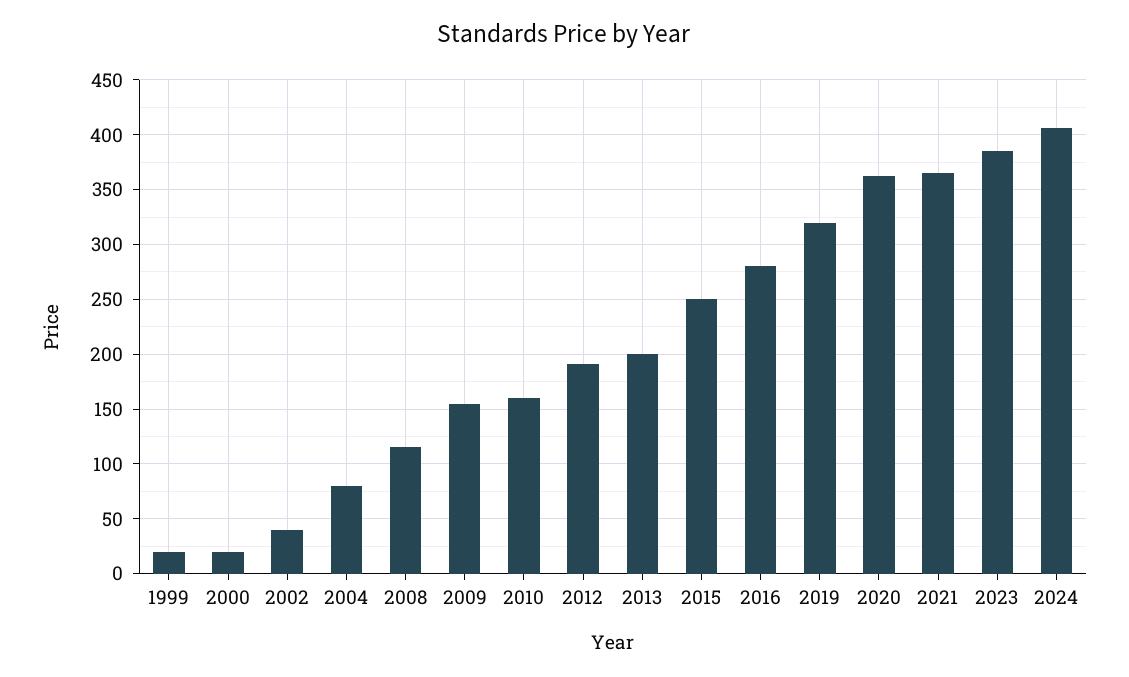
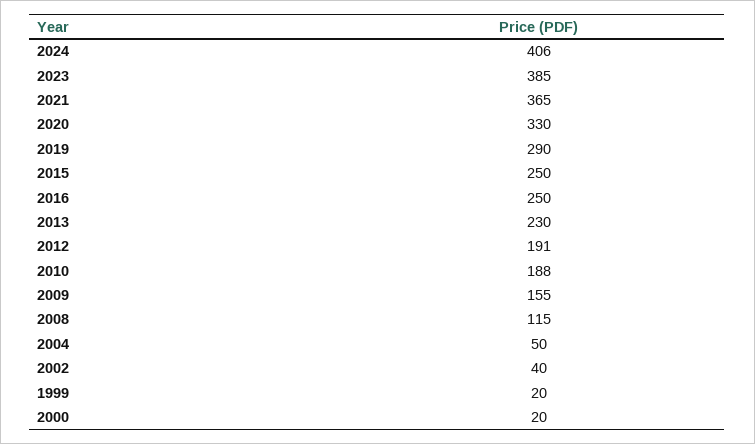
2004: 80 -> 50
2010: 160 -> 188
2013: 200 -> 230
2016: 280 -> 250
2019: 320 -> 290
2020: 360 -> 330

